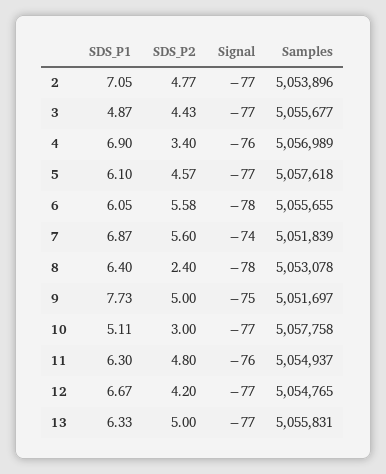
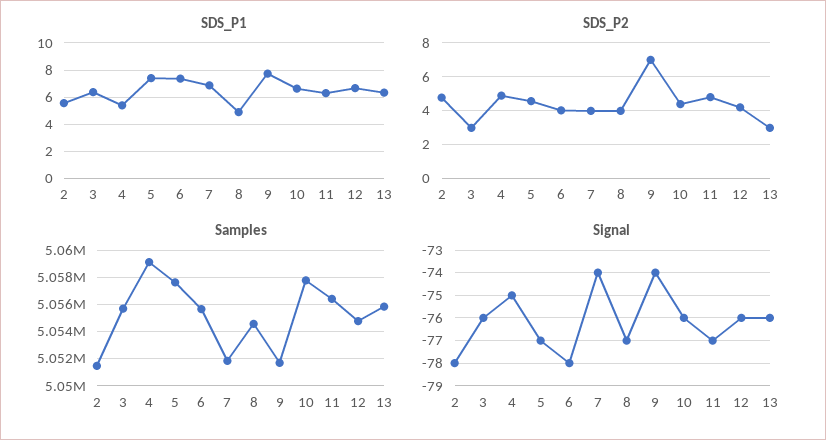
SDS_P1, 2: 7.05 -> 5.5
Signal, 2: -77 -> -78
Samples, 2: 5053896 -> 5051500
SDS_P1, 3: 4.87 -> 6.5
SDS_P2, 3: 4.43 -> 3
Signal, 3: -77 -> -76
SDS_P1, 4: 6.9 -> 5.5
SDS_P2, 4: 3.4 -> 5
Signal, 4: -76 -> -75
Samples, 4: 5056989 -> 5059000
SDS_P1, 5: 6.1 -> 7.5
SDS_P1, 6: 6.05 -> 7.5
SDS_P2, 6: 5.58 -> 4
SDS_P2, 7: 5.6 -> 4
SDS_P1, 8: 6.4 -> 5
SDS_P2, 8: 2.4 -> 4
Signal, 8: -78 -> -77
Samples, 8: 5053078 -> 5054500
SDS_P2, 9: 5 -> 7
Signal, 9: -75 -> -74
SDS_P1, 10: 5.11 -> 6.5
SDS_P2, 10: 3 -> 4.5
Signal, 10: -77 -> -76
Signal, 11: -76 -> -77
Samples, 11: 5054937 -> 5056500
Signal, 12: -77 -> -76
SDS_P2, 13: 5 -> 3
Signal, 13: -77 -> -76

